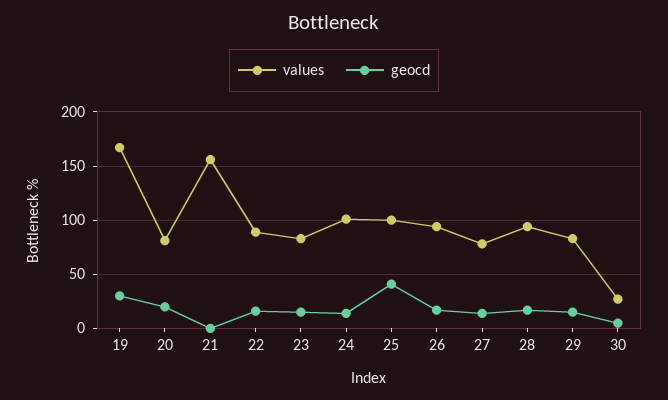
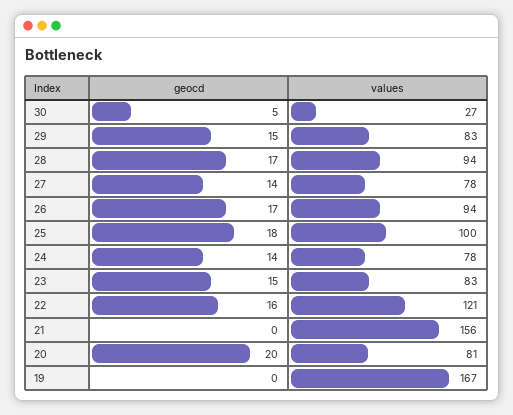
geocd, 19: 30 -> 0
values, 22: 90 -> 121
values, 24: 100 -> 78
geocd, 25: 40 -> 18

